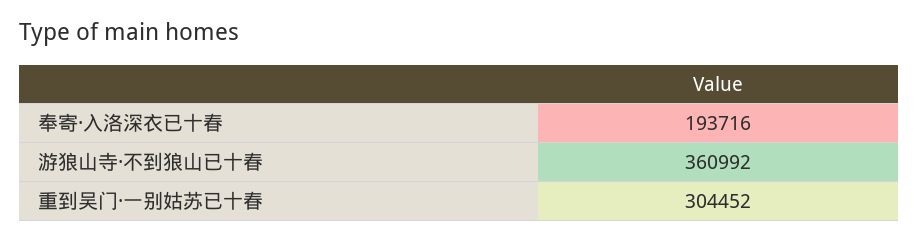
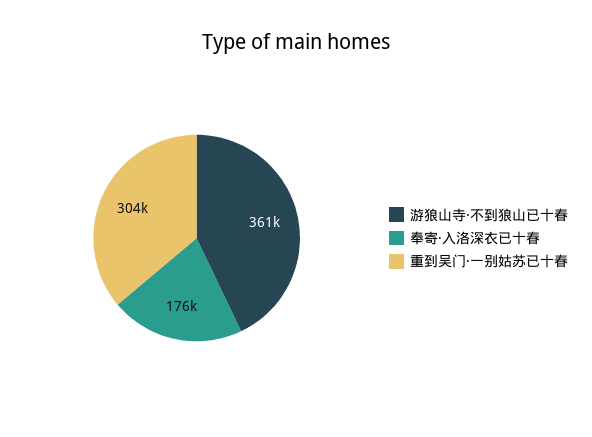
奉寄·入洛深衣已十春: 193716 -> 176000

